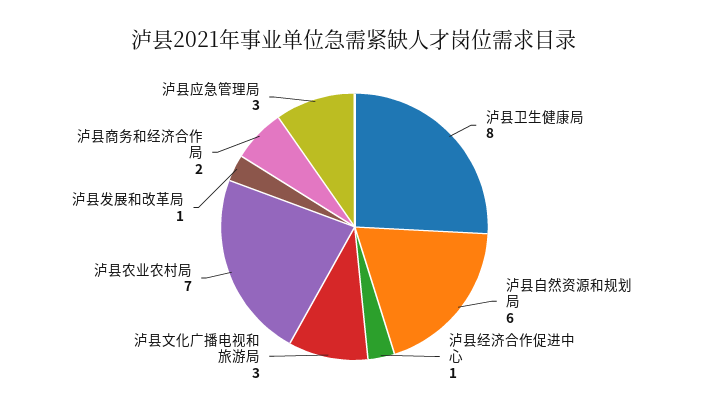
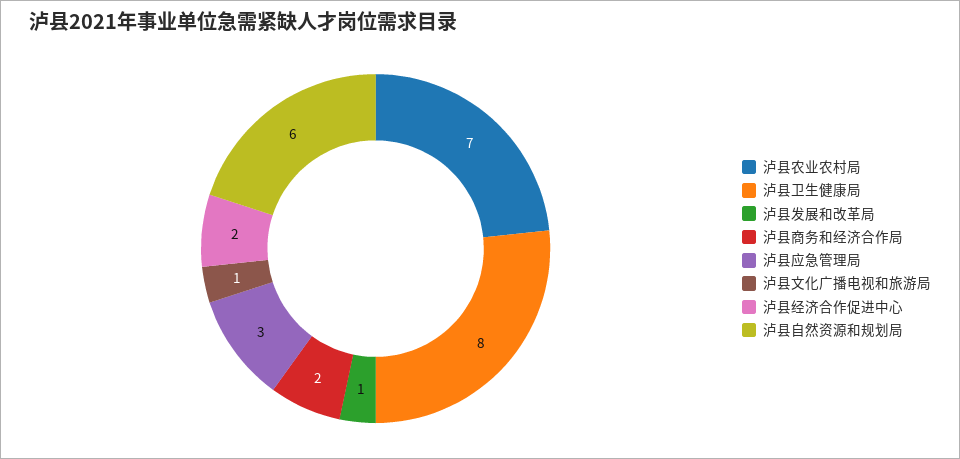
泸县经济合作促进中心: 1 -> 2
泸县文化广播电视和旅游局: 3 -> 1

